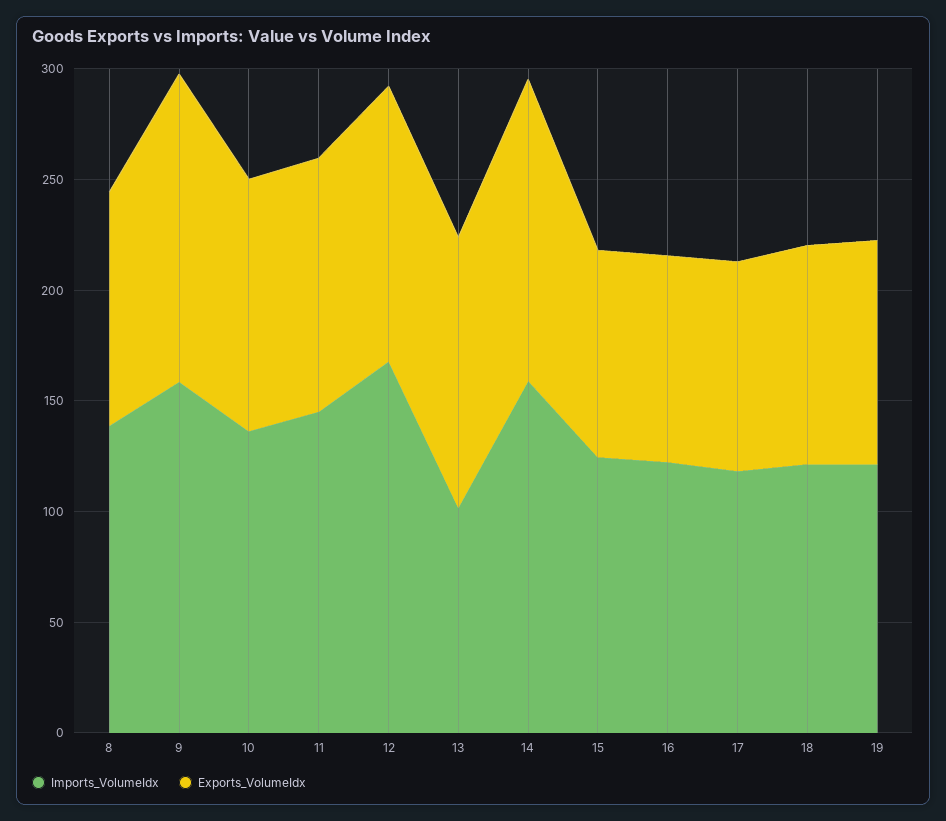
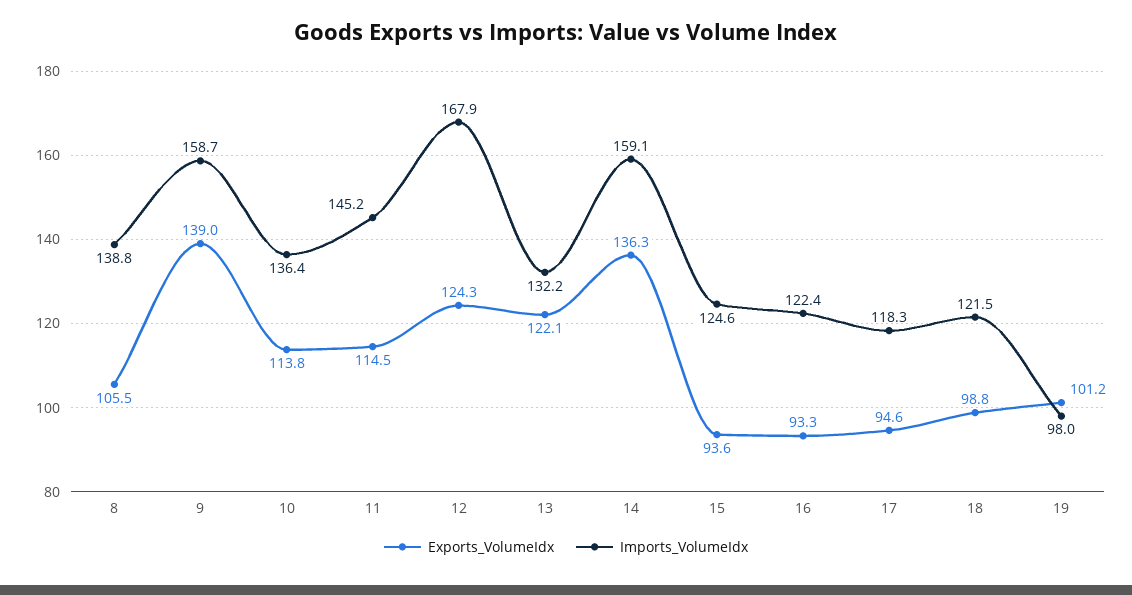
Imports_VolumeIdx, 13: 100 -> 132.2
Imports_VolumeIdx, 19: 120 -> 98

